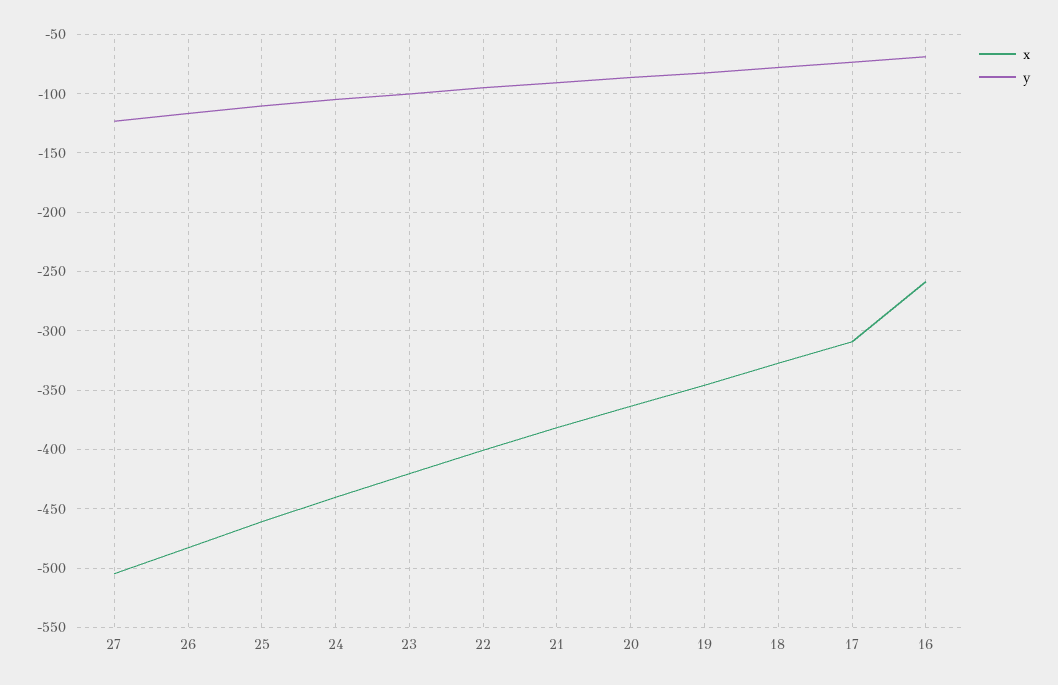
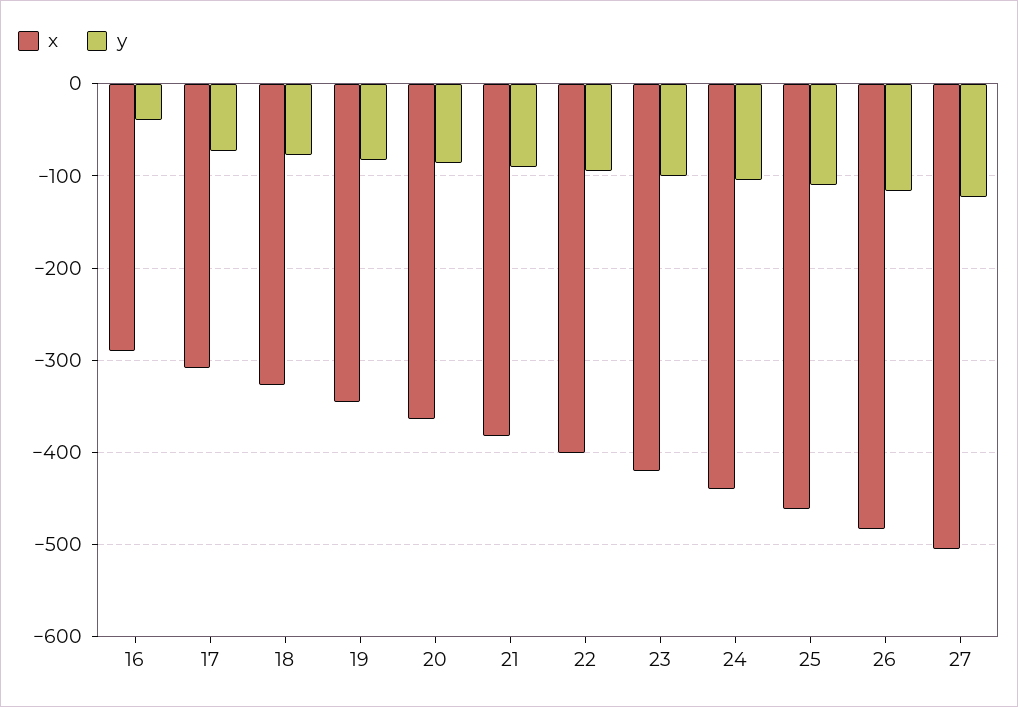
x, 16: -260 -> -290
y, 16: -70 -> -40

